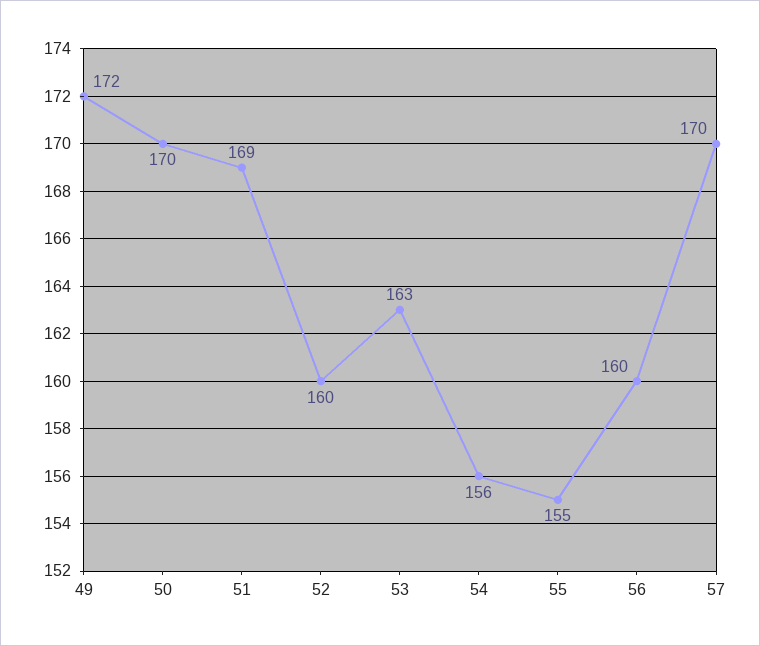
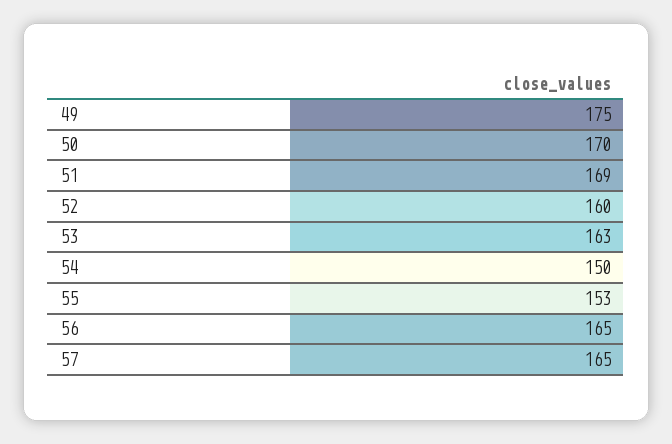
49: 172 -> 175
54: 156 -> 150
55: 155 -> 153
56: 160 -> 165
57: 170 -> 165

